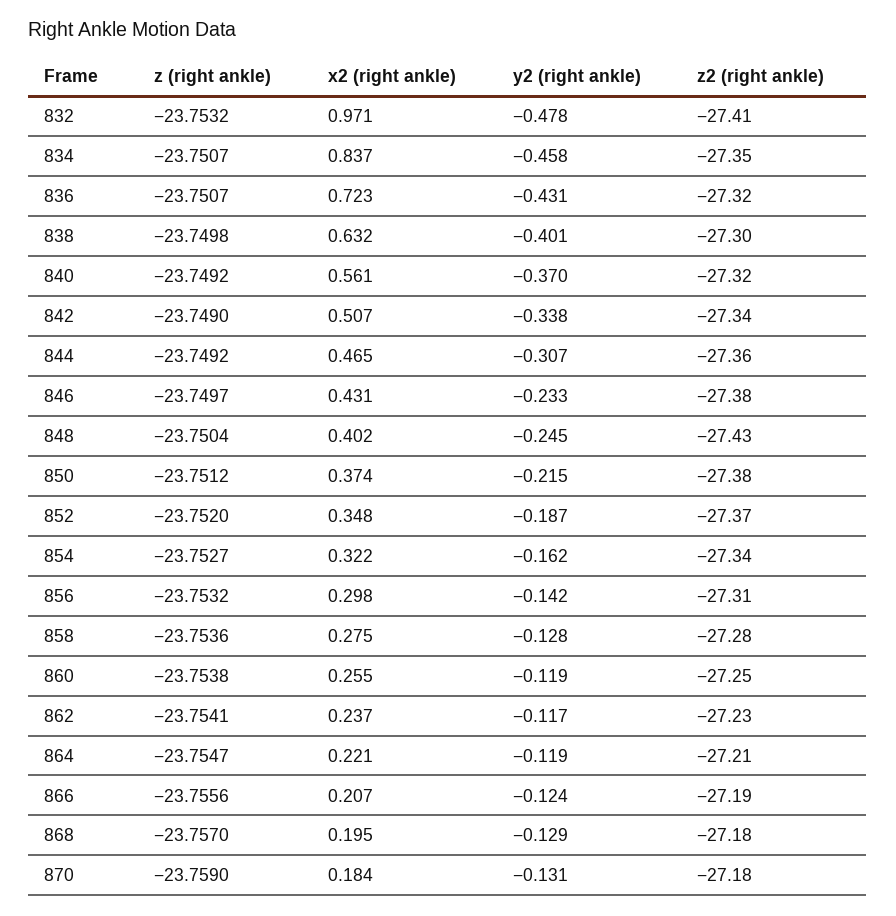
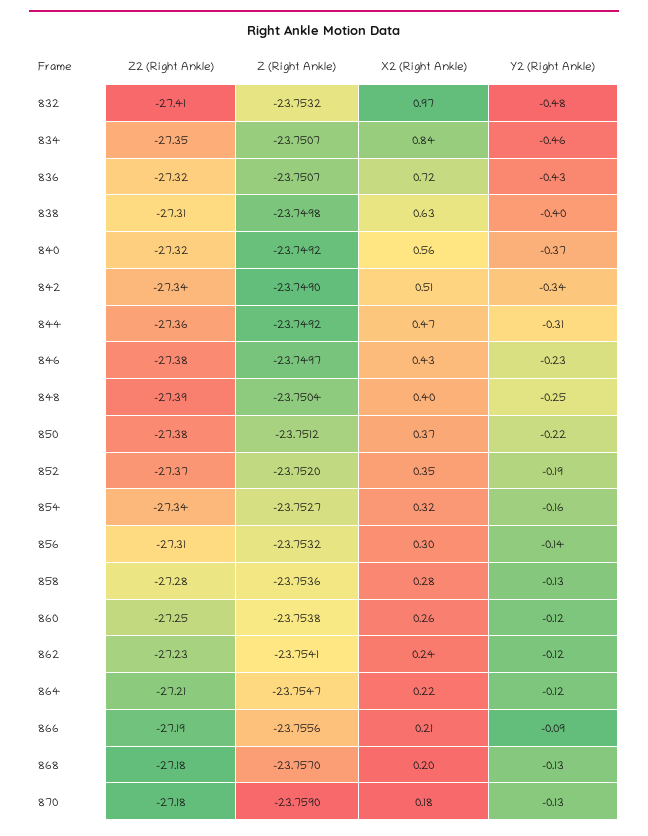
z2 (right ankle), 838: -27.3 -> -27.31
z2 (right ankle), 848: -27.43 -> -27.39
y2 (right ankle), 866: -0.124 -> -0.09

